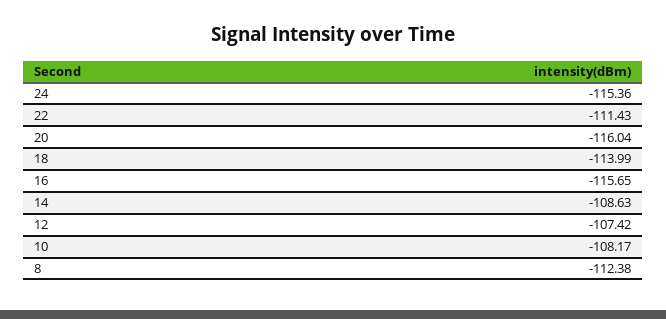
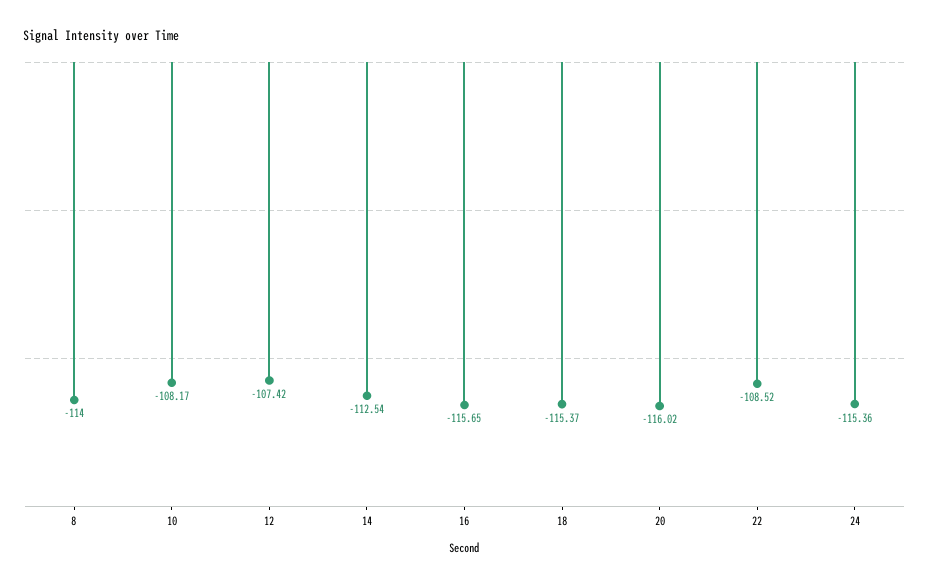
22: -111.43 -> -108.52
20: -116.04 -> -116.02
18: -113.99 -> -115.37
14: -108.63 -> -112.54
8: -112.38 -> -114

